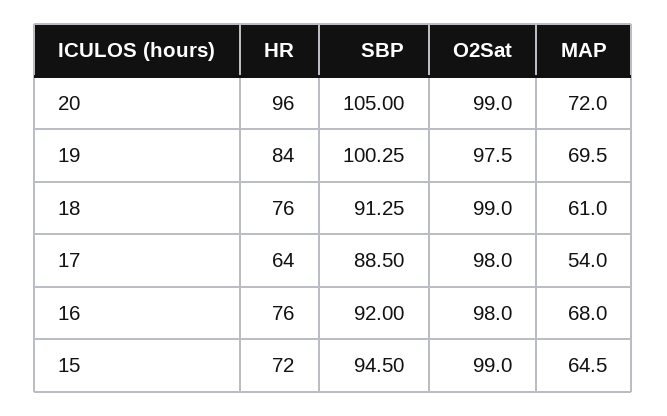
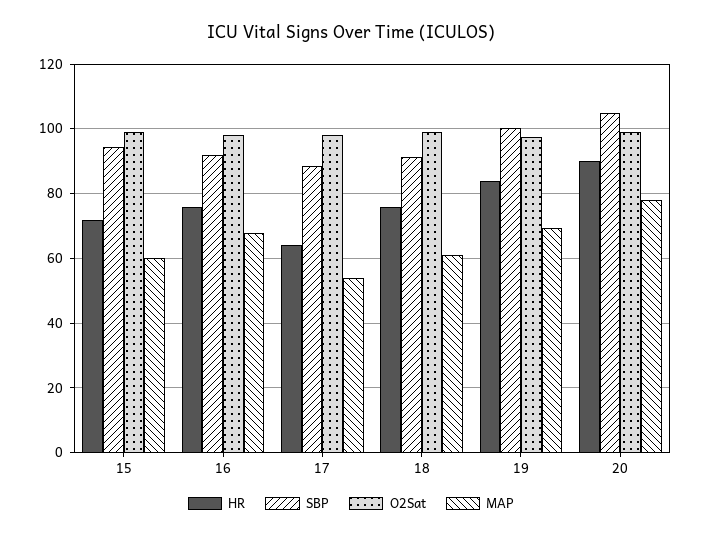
HR, 20: 96 -> 90
MAP, 20: 72 -> 78
MAP, 15: 64.5 -> 60

